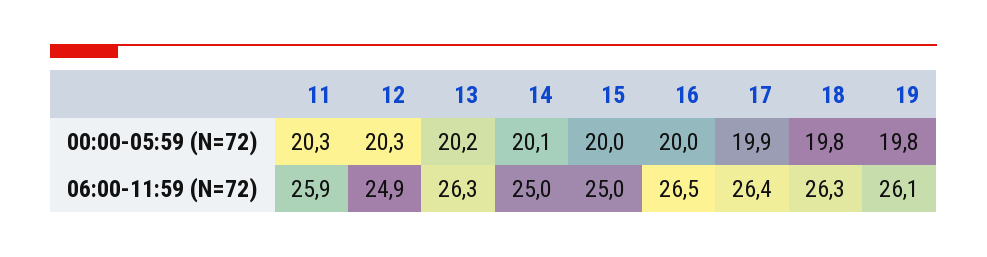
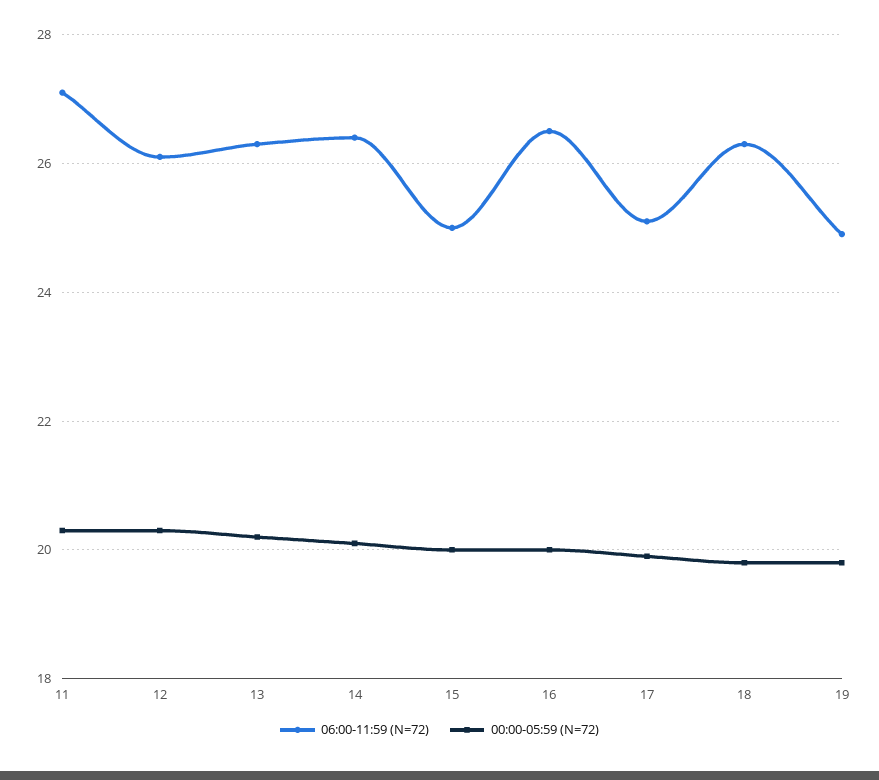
06:00-11:59 (N=72), 11: 25.9 -> 27
06:00-11:59 (N=72), 12: 24.9 -> 26
06:00-11:59 (N=72), 14: 25 -> 26.5
06:00-11:59 (N=72), 17: 26.4 -> 25
06:00-11:59 (N=72), 19: 26.1 -> 25

